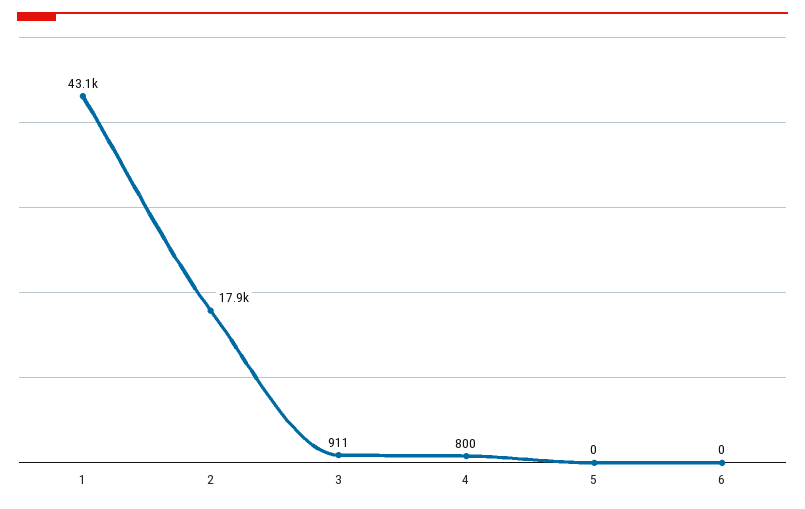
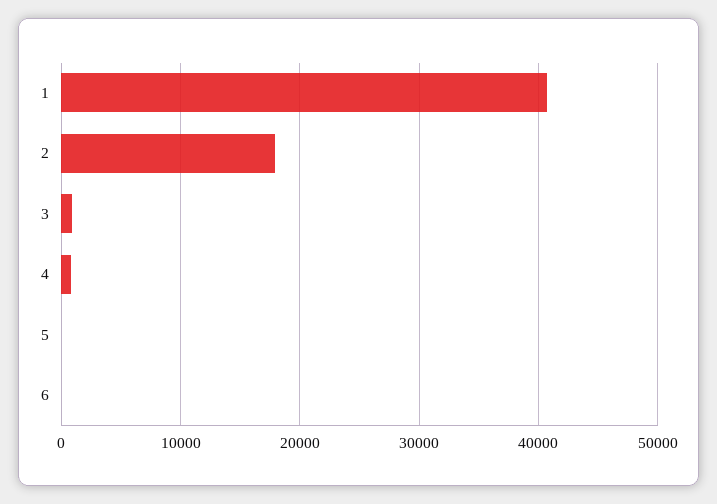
1: 43100 -> 41000

